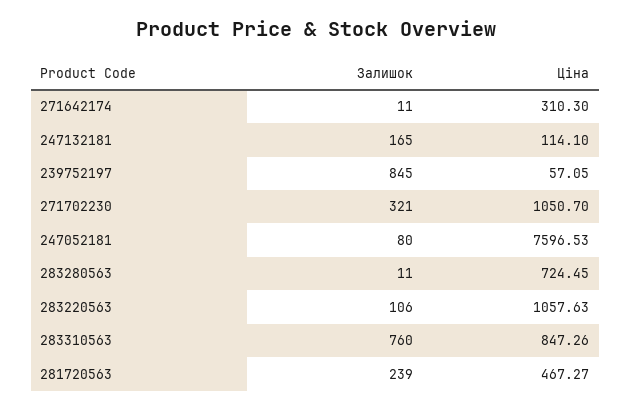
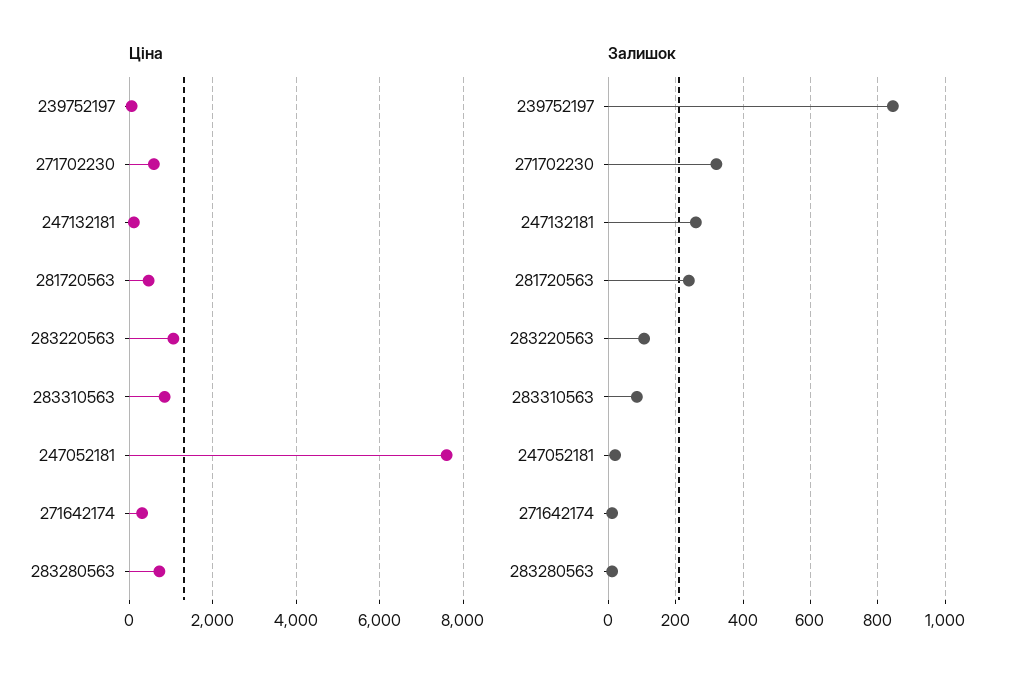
Залишок, 247132181: 165 -> 260
Ціна, 271702230: 1050.7 -> 600
Залишок, 247052181: 80 -> 20
Залишок, 283310563: 760 -> 80

